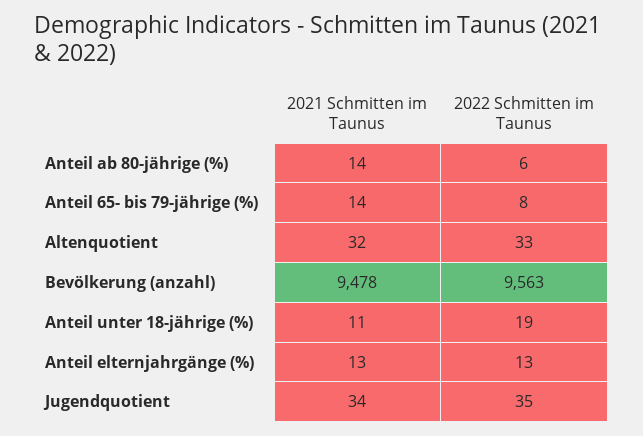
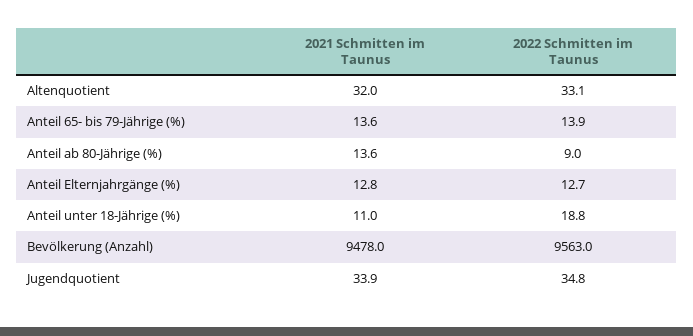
2022 Schmitten im Taunus, Anteil ab 80-jährige (%): 6 -> 9
2022 Schmitten im Taunus, Anteil 65- bis 79-jährige (%): 8 -> 13.9

